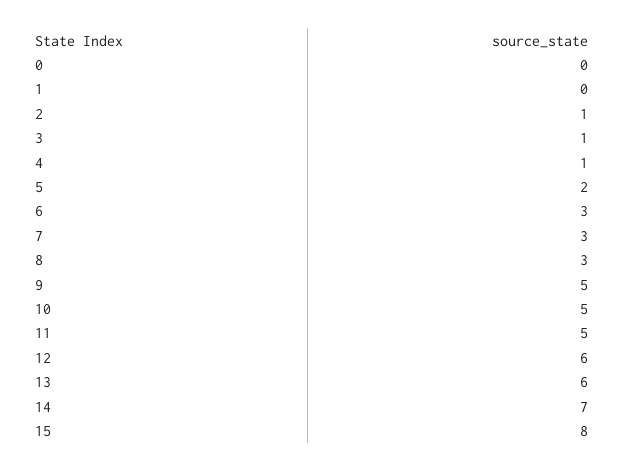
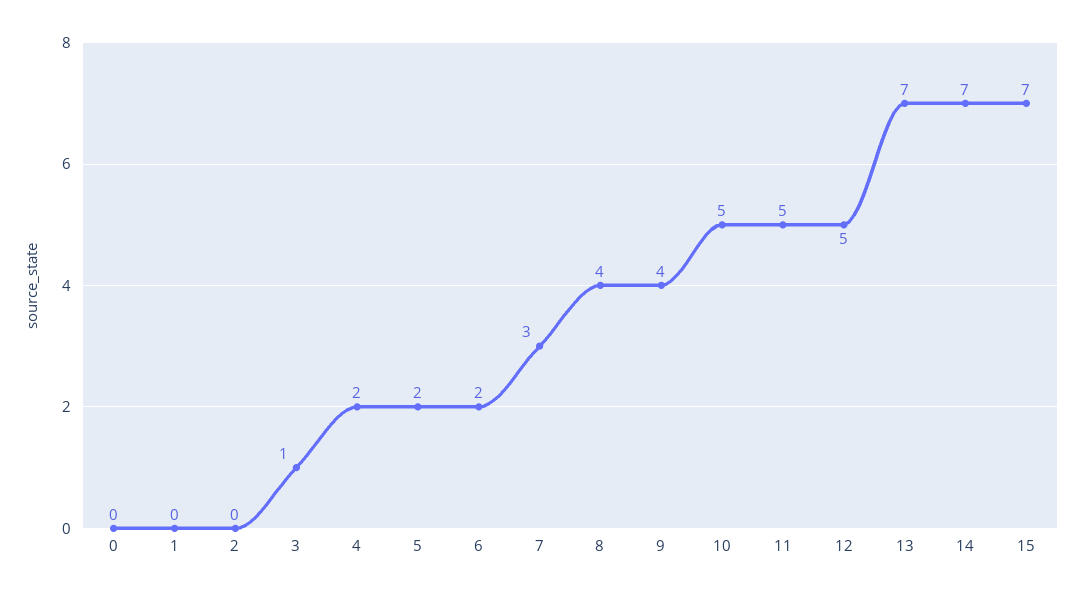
2: 1 -> 0
4: 1 -> 2
6: 3 -> 2
8: 3 -> 4
9: 5 -> 4
12: 6 -> 5
13: 6 -> 7
15: 8 -> 7

